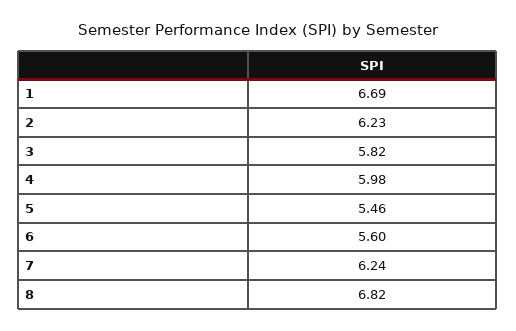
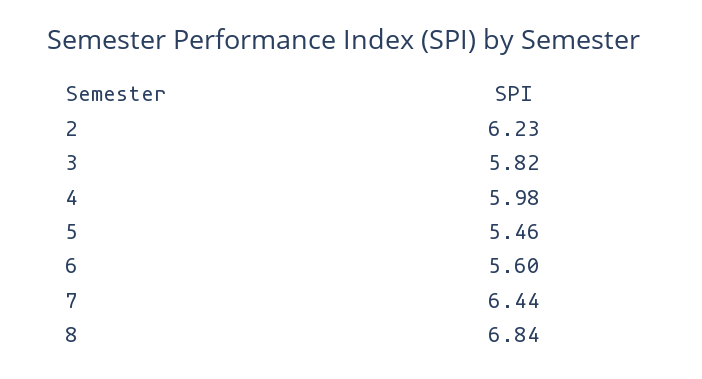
1: 6.69 -> none
7: 6.24 -> 6.44
8: 6.82 -> 6.84

